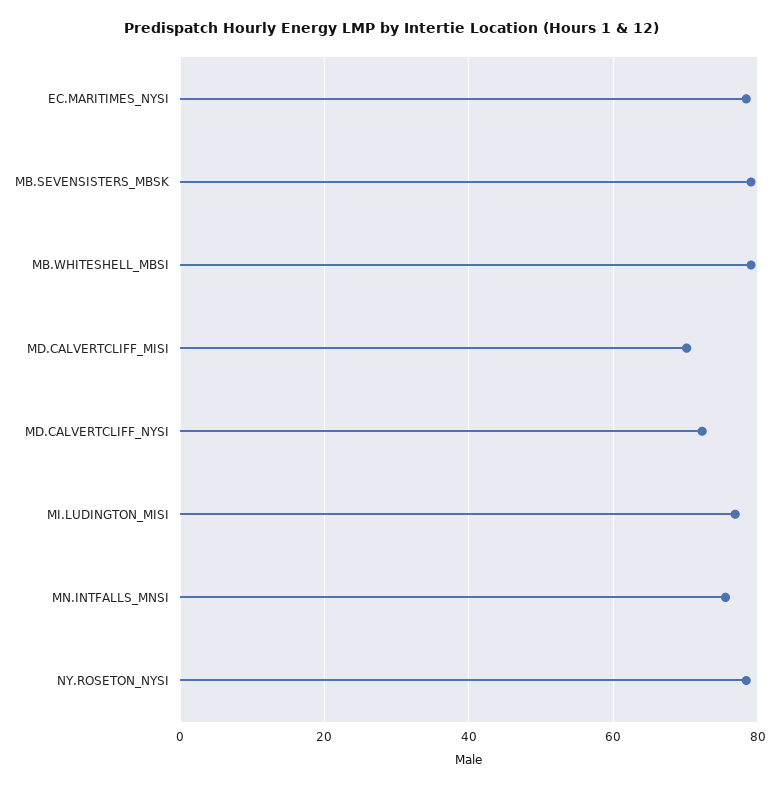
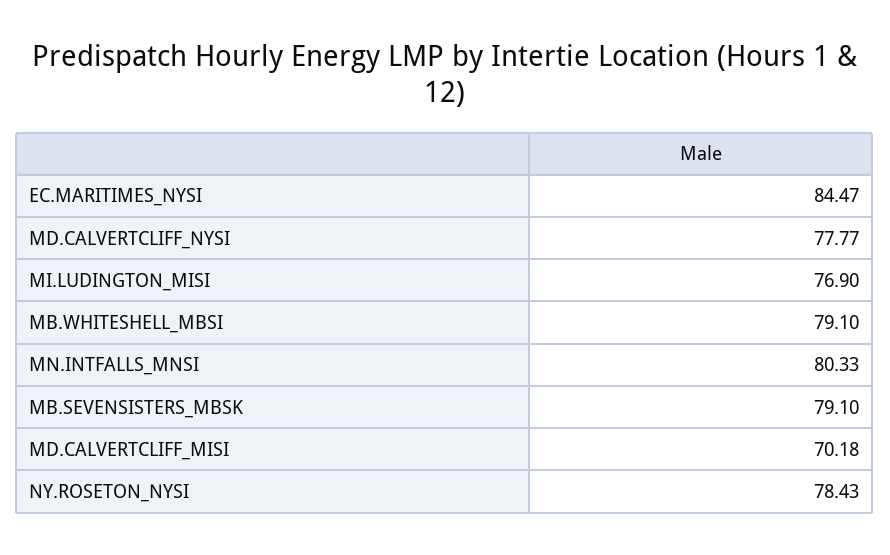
EC.MARITIMES_NYSI: 78 -> 84.47
MD.CALVERTCLIFF_NYSI: 72 -> 77.77
MN.INTFALLS_MNSI: 76 -> 80.33

